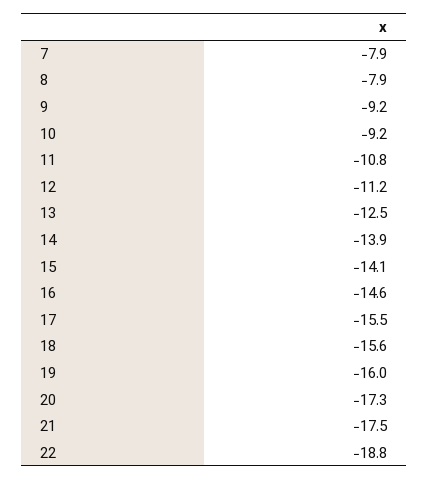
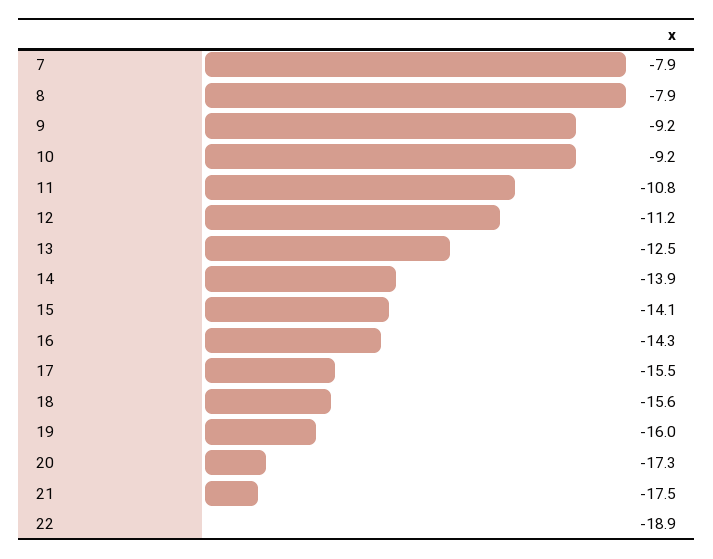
16: -14.6 -> -14.3
22: -18.8 -> -18.9

